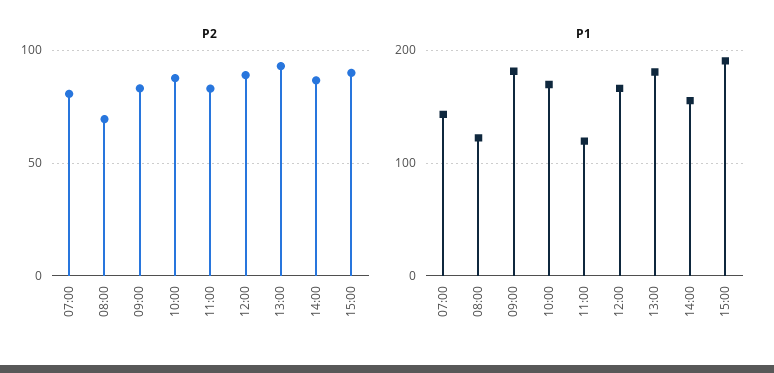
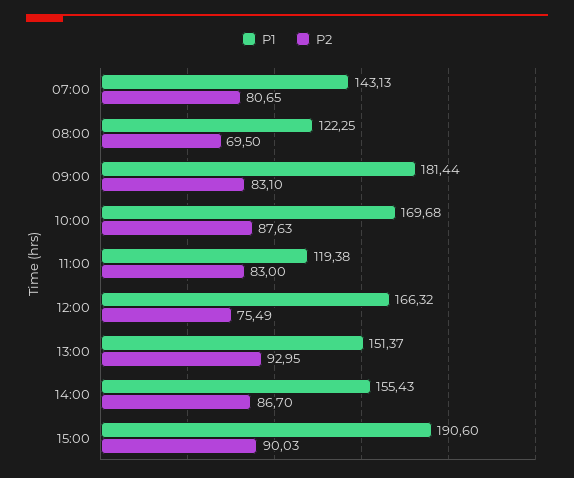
P2, 12:00: 90 -> 75.49
P1, 13:00: 180 -> 151.37

